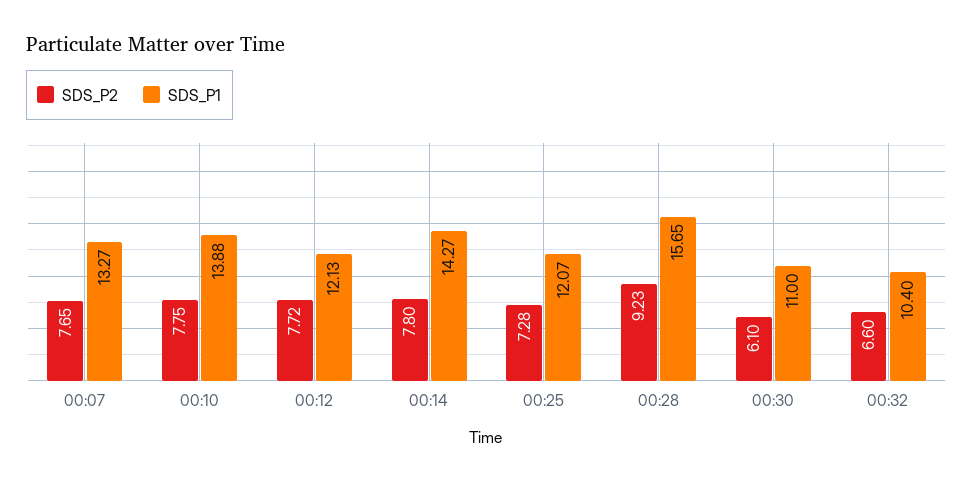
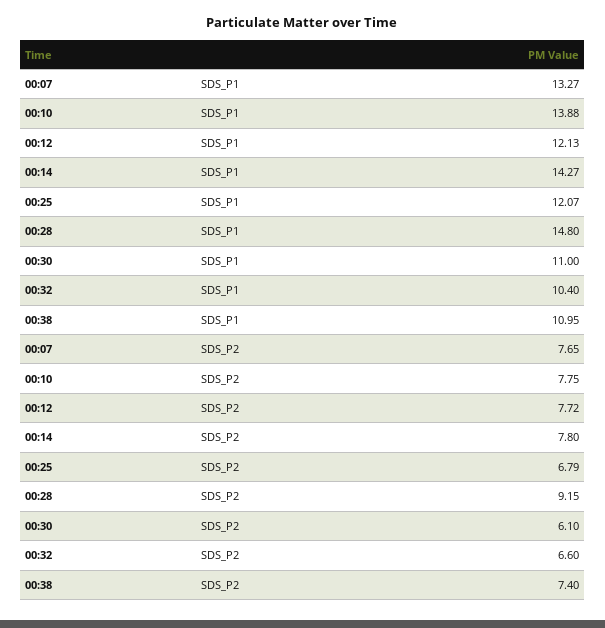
SDS_P2, 00:25: 7.28 -> 6.79
SDS_P2, 00:28: 9.23 -> 9.15
SDS_P1, 00:28: 15.65 -> 14.8
SDS_P1, 00:38: none -> 10.95
SDS_P2, 00:38: none -> 7.4

